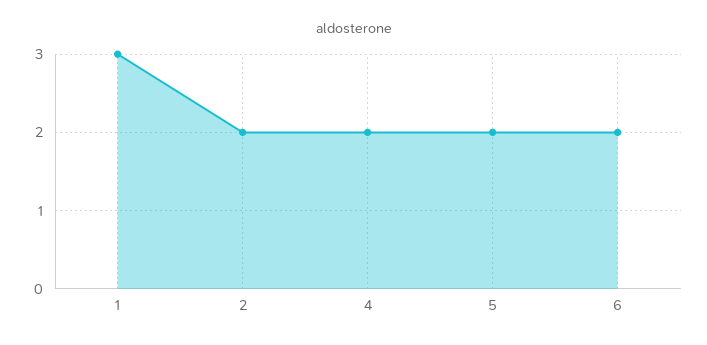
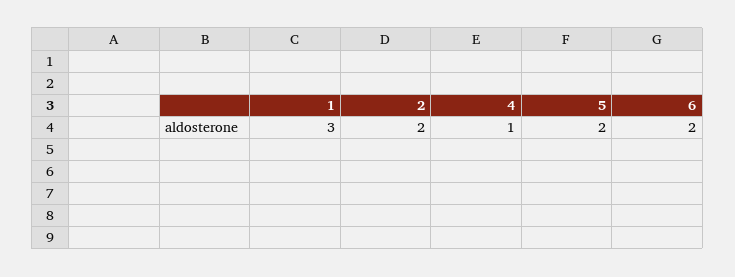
4: 2 -> 1

